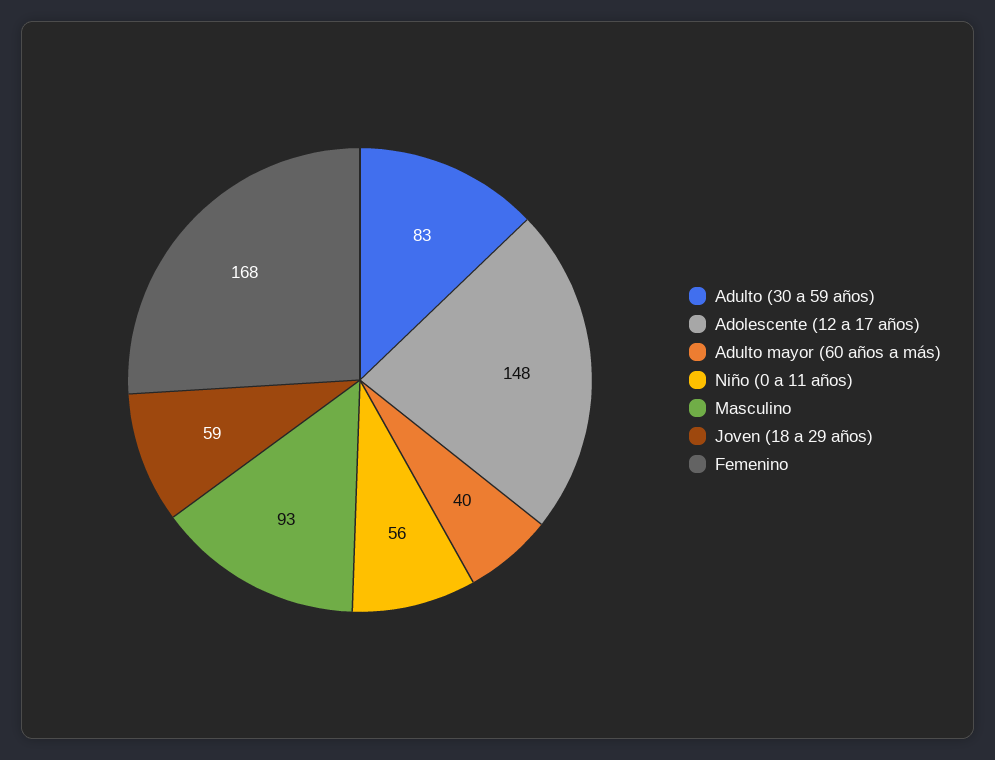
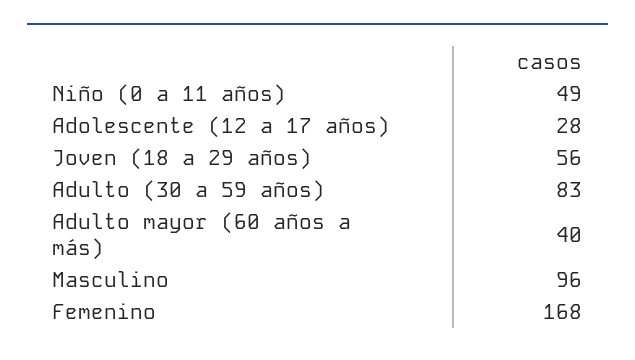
Adolescente (12 a 17 años): 148 -> 28
Niño (0 a 11 años): 56 -> 49
Masculino: 93 -> 96
Joven (18 a 29 años): 59 -> 56

